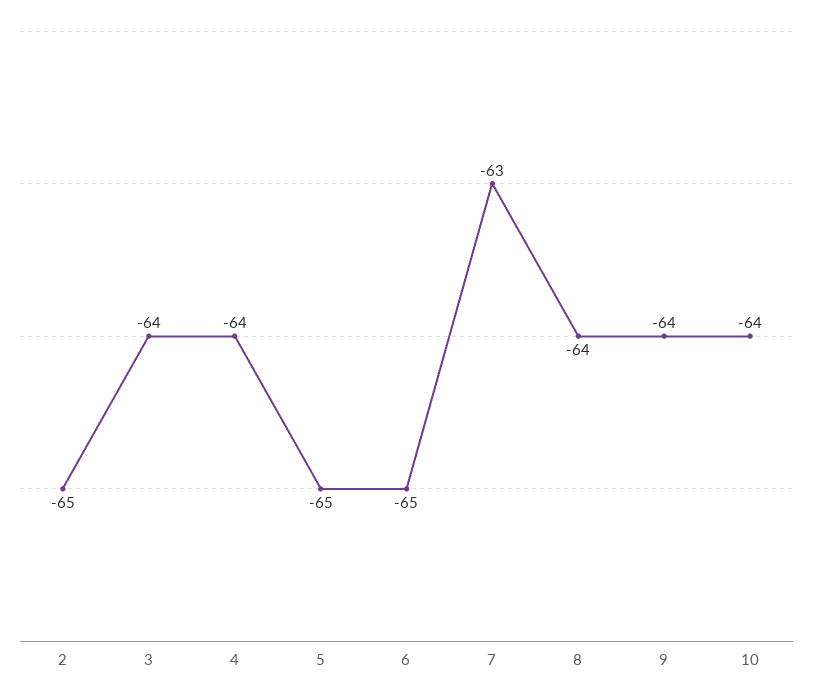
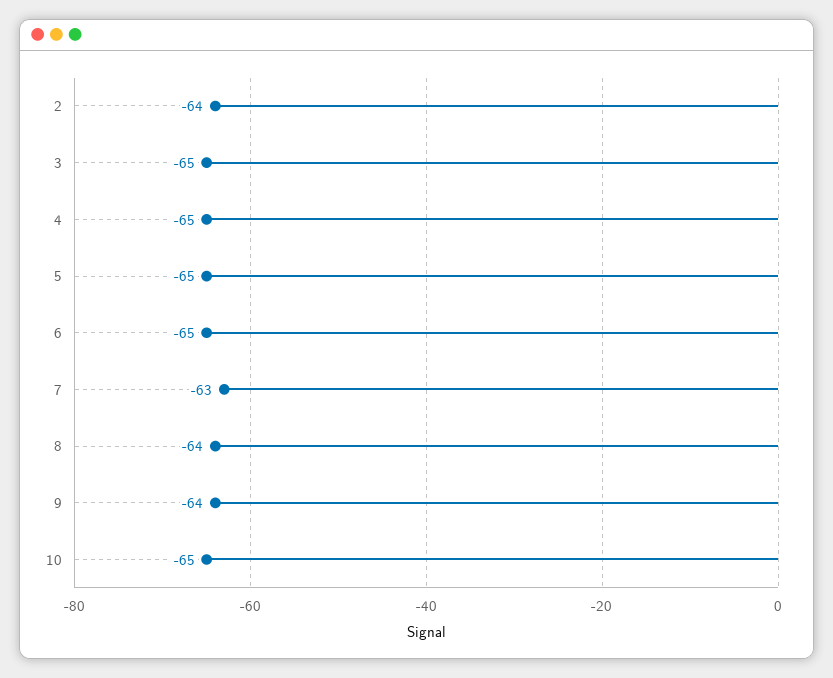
2: -65 -> -64
3: -64 -> -65
4: -64 -> -65
10: -64 -> -65

